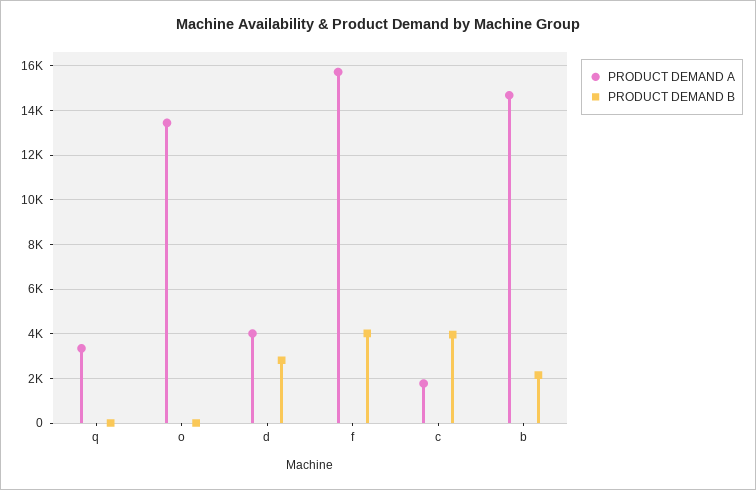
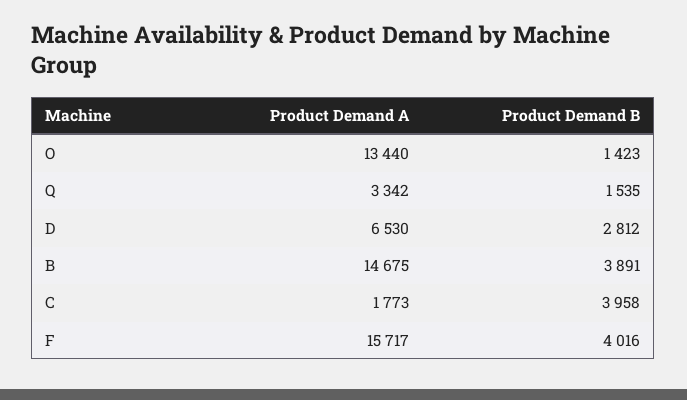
PRODUCT DEMAND B, q: 0 -> 1535
PRODUCT DEMAND B, o: 0 -> 1423
PRODUCT DEMAND A, d: 4000 -> 6530
PRODUCT DEMAND B, b: 2000 -> 3891

